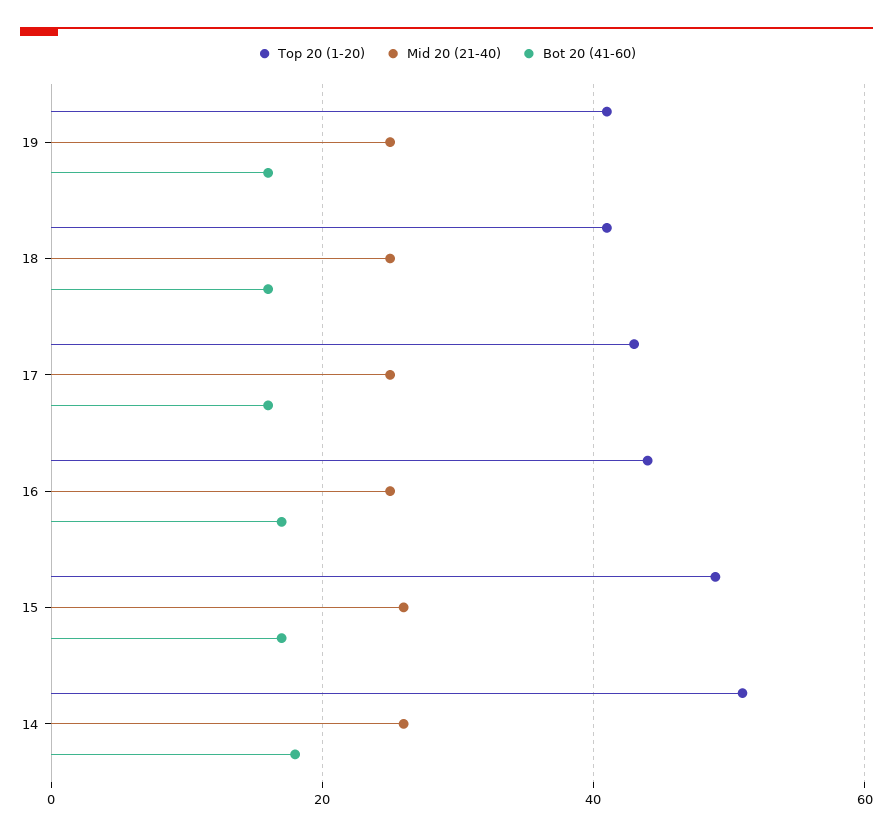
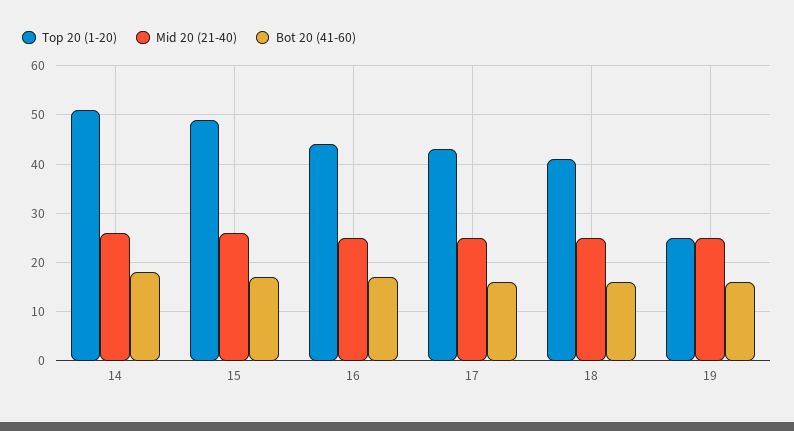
Top 20 (1-20), 19: 40 -> 25

